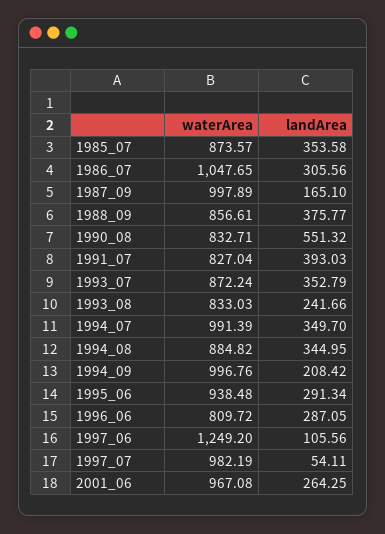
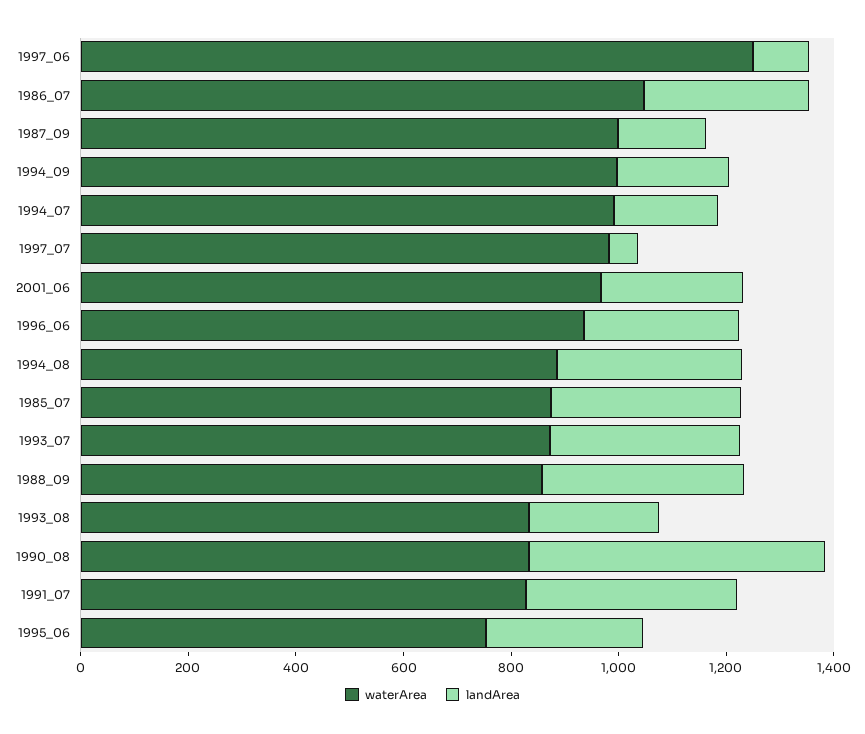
landArea, 1994_07: 349.7 -> 200
waterArea, 1995_06: 938.48 -> 750
waterArea, 1996_06: 809.72 -> 950

